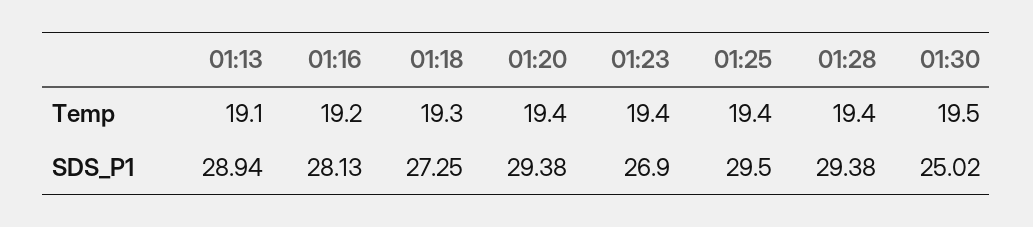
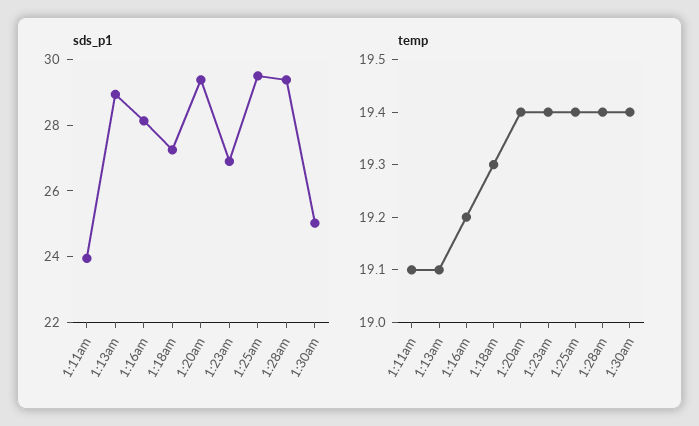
Temp, 01:30: 19.5 -> 19.4
SDS_P1, 1:11am: none -> 24
Temp, 1:11am: none -> 19.1

